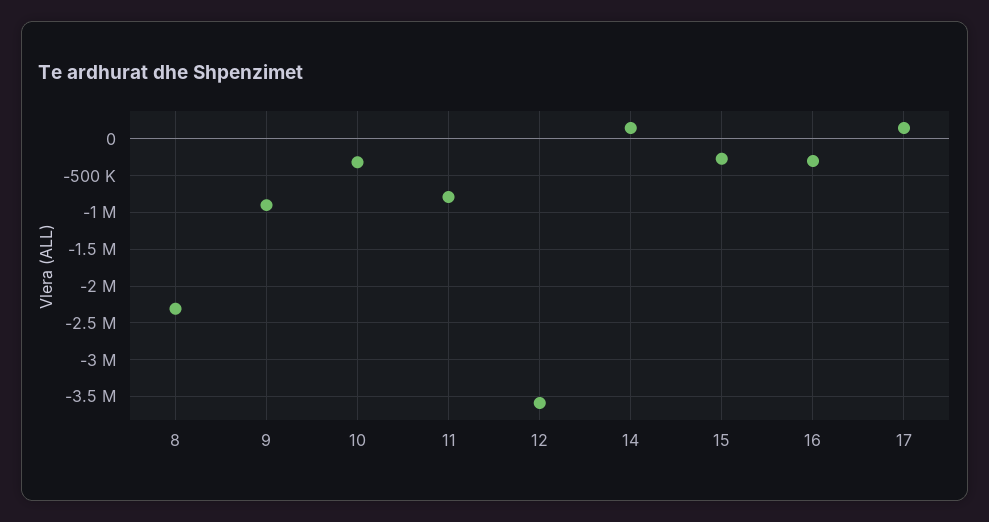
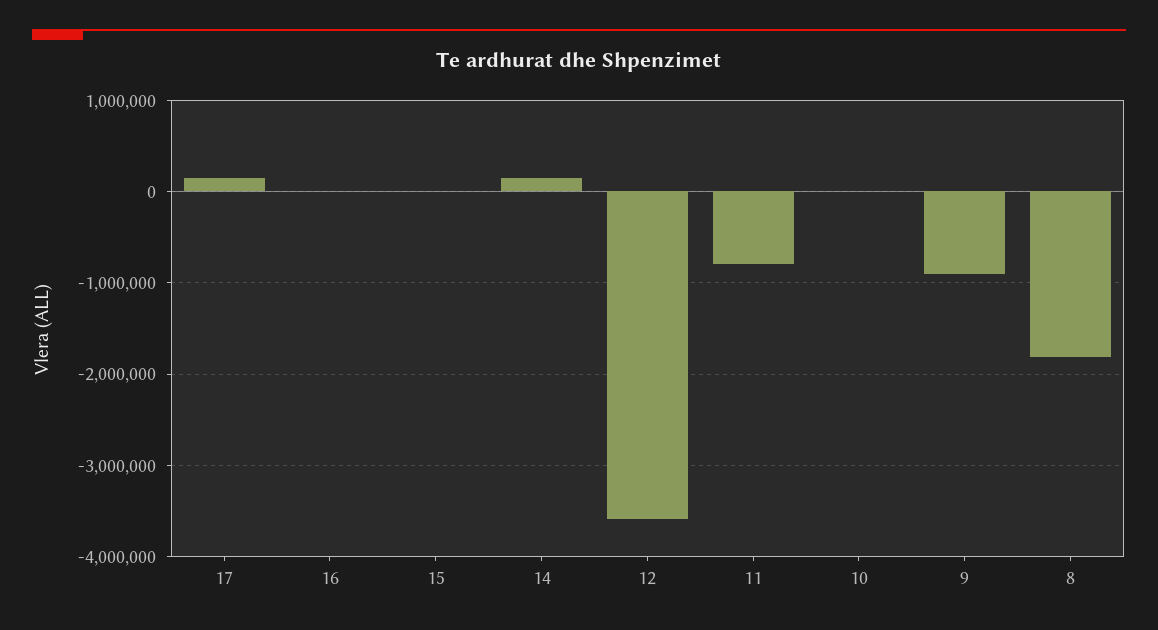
8: -2300000 -> -1800000
10: -300000 -> 0
15: -300000 -> 0
16: -300000 -> 0

